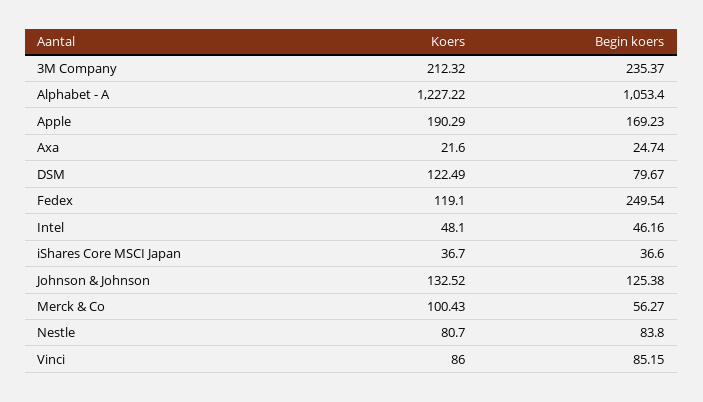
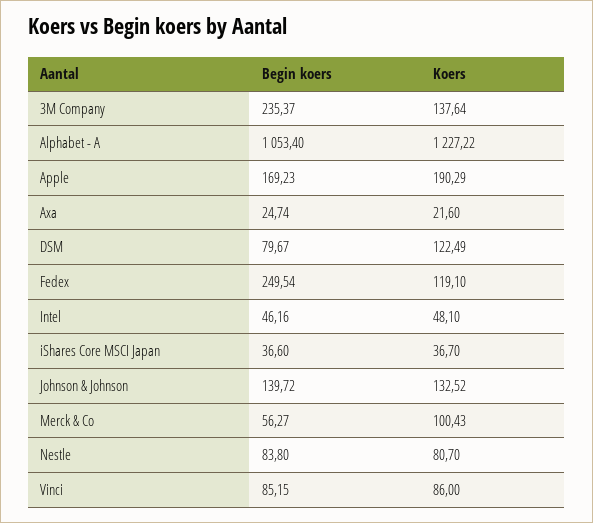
Koers, 3M Company: 212.32 -> 137.64
Begin koers, Johnson & Johnson: 125.38 -> 139.72

